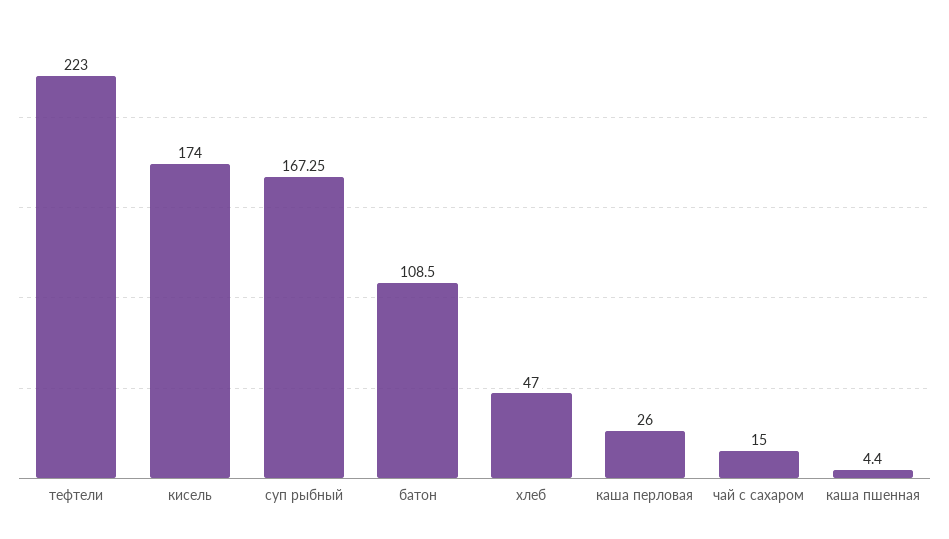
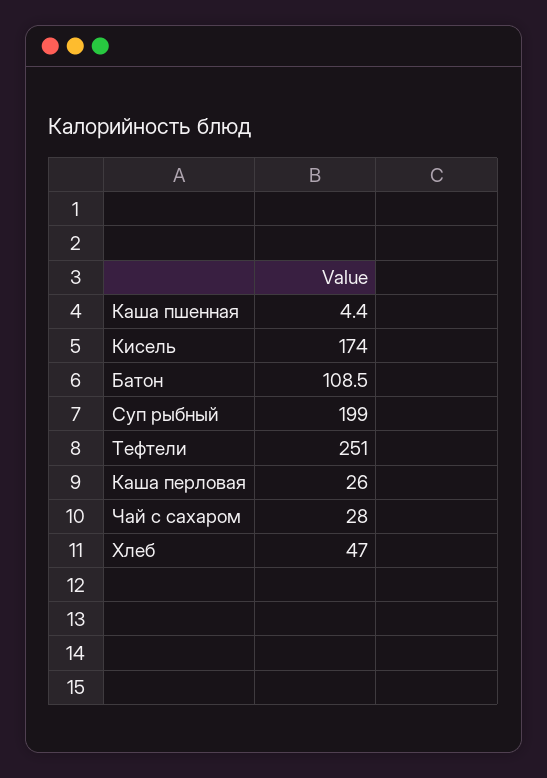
тефтели: 223 -> 251
суп рыбный: 167.25 -> 199
чай с сахаром: 15 -> 28

